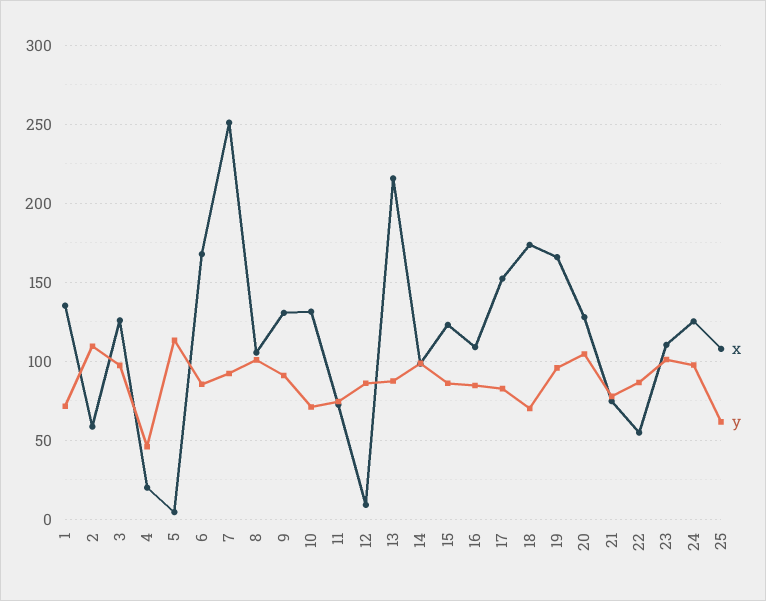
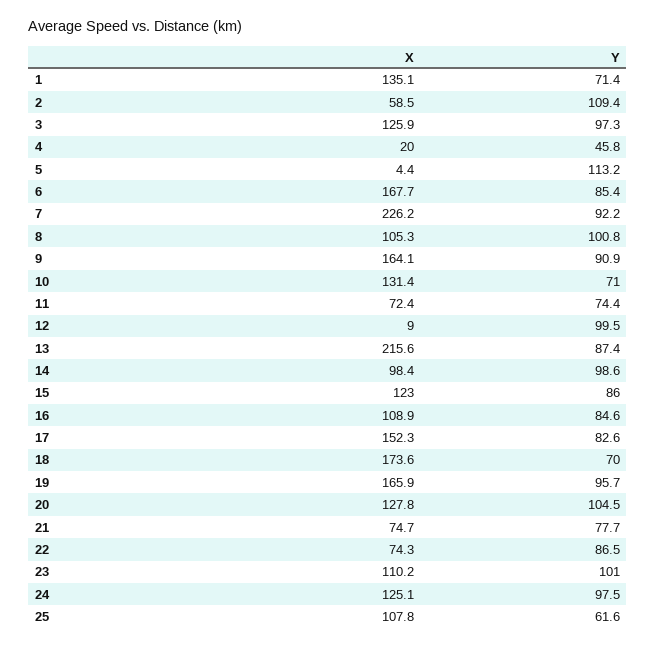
x, 7: 250 -> 226.2
x, 9: 130 -> 164.1
y, 12: 85 -> 99.5
x, 22: 55 -> 74.3

